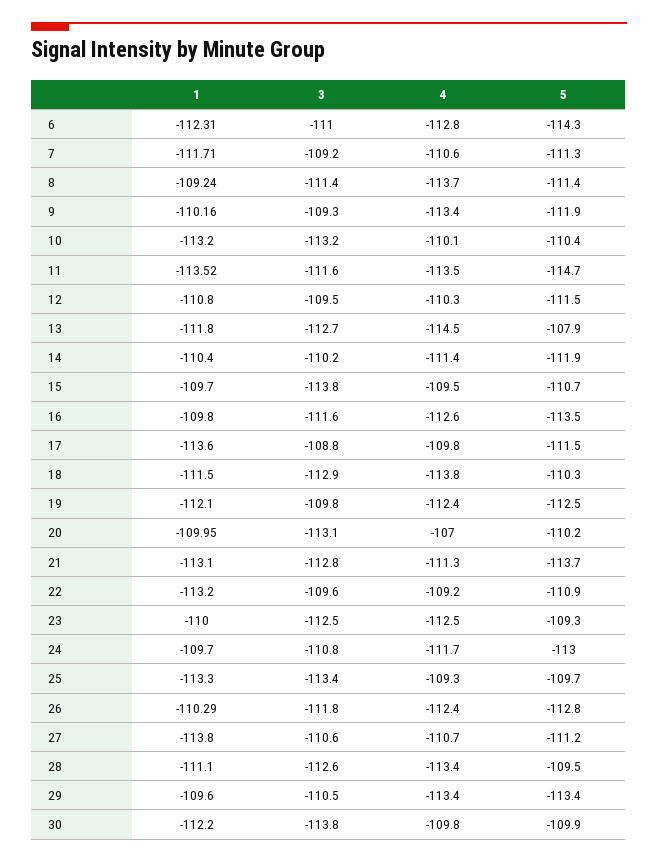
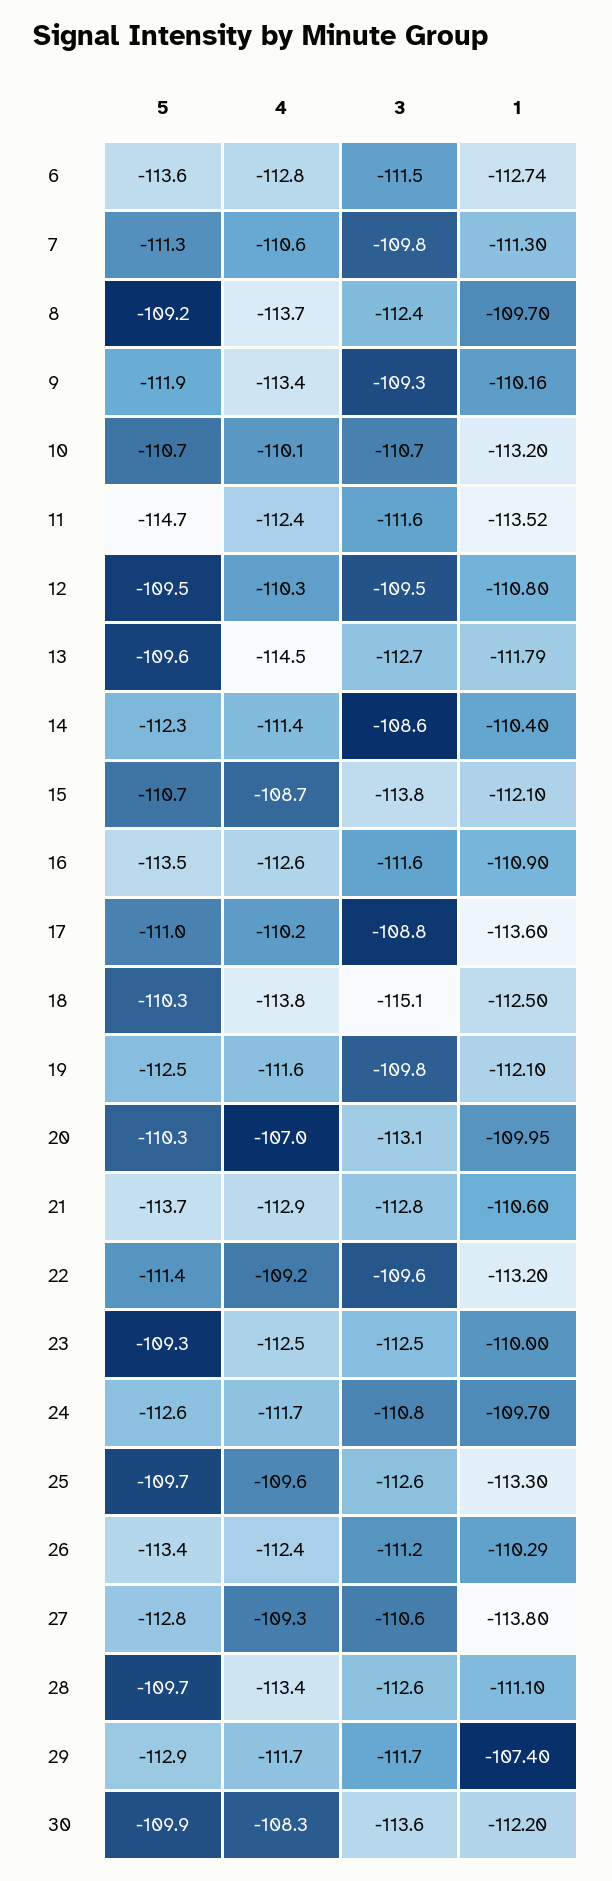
1, 6: -112.31 -> -112.74
3, 6: -111 -> -111.5
5, 6: -114.3 -> -113.6
1, 7: -111.71 -> -111.3
3, 7: -109.2 -> -109.8
1, 8: -109.24 -> -109.7
3, 8: -111.4 -> -112.4
5, 8: -111.4 -> -109.2
3, 10: -113.2 -> -110.7
5, 10: -110.4 -> -110.7
4, 11: -113.5 -> -112.4
5, 12: -111.5 -> -109.5
1, 13: -111.8 -> -111.79
5, 13: -107.9 -> -109.6
3, 14: -110.2 -> -108.6
5, 14: -111.9 -> -112.3
1, 15: -109.7 -> -112.1
4, 15: -109.5 -> -108.7
1, 16: -109.8 -> -110.9
4, 17: -109.8 -> -110.2
5, 17: -111.5 -> -111
1, 18: -111.5 -> -112.5
3, 18: -112.9 -> -115.1
4, 19: -112.4 -> -111.6
5, 20: -110.2 -> -110.3
1, 21: -113.1 -> -110.6
4, 21: -111.3 -> -112.9
5, 22: -110.9 -> -111.4
5, 24: -113 -> -112.6
3, 25: -113.4 -> -112.6
4, 25: -109.3 -> -109.6
3, 26: -111.8 -> -111.2
5, 26: -112.8 -> -113.4
4, 27: -110.7 -> -109.3
5, 27: -111.2 -> -112.8
5, 28: -109.5 -> -109.7
1, 29: -109.6 -> -107.4
3, 29: -110.5 -> -111.7
4, 29: -113.4 -> -111.7
5, 29: -113.4 -> -112.9
3, 30: -113.8 -> -113.6
4, 30: -109.8 -> -108.3

